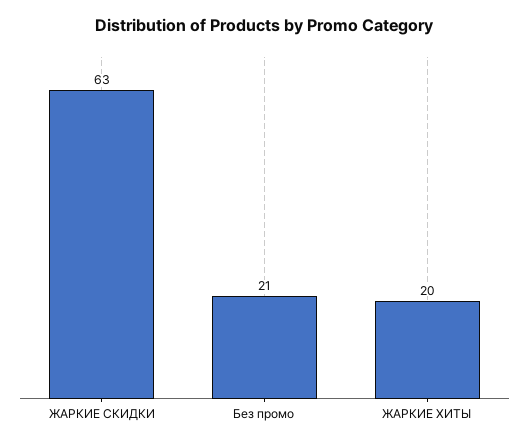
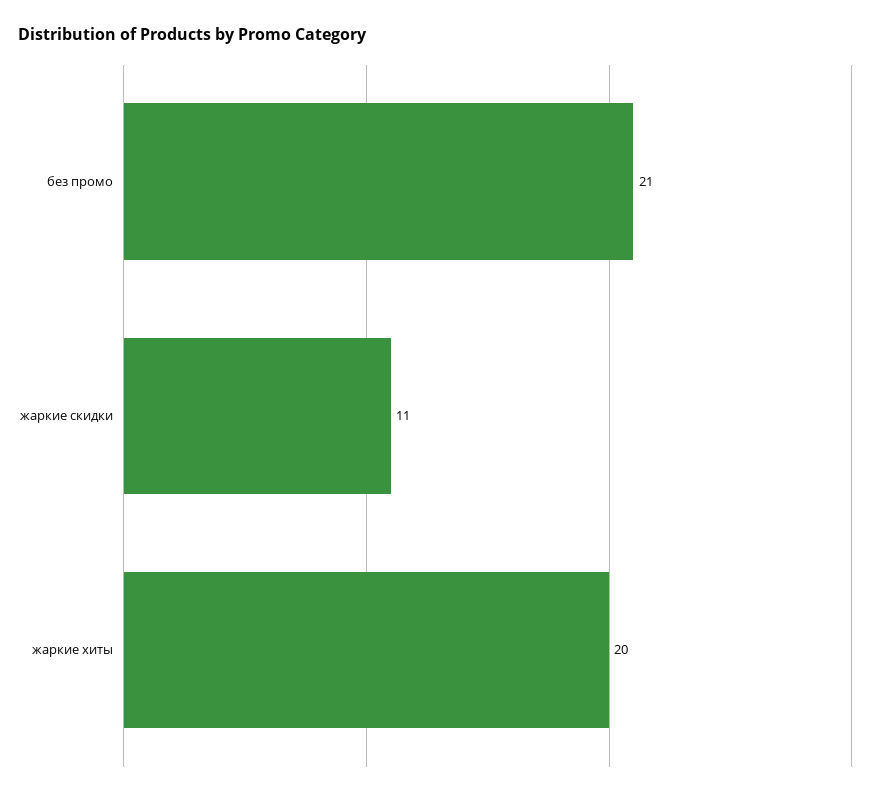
ЖАРКИЕ СКИДКИ: 63 -> 11

